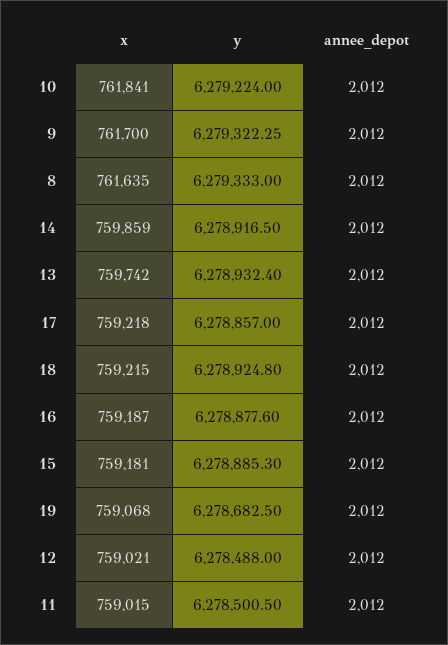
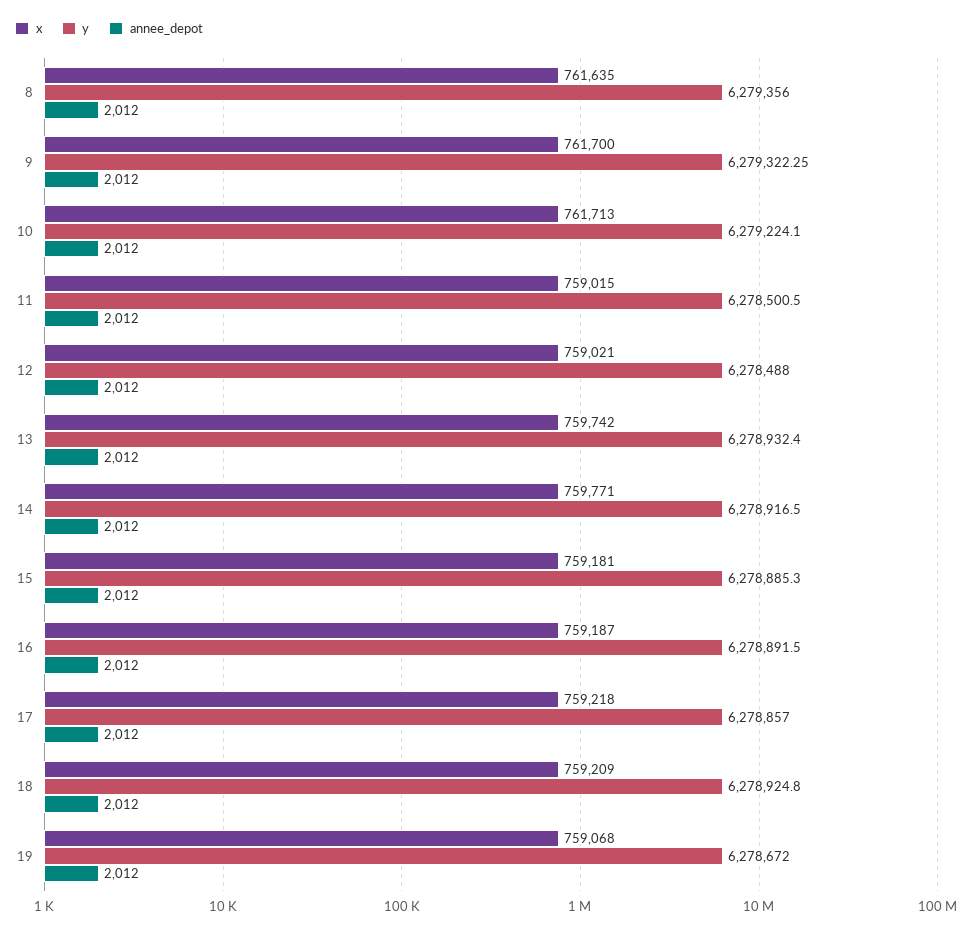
x, 10: 761841 -> 761713
y, 10: 6279224 -> 6279224.1
y, 8: 6279333 -> 6279356
x, 14: 759859 -> 759771
x, 18: 759215 -> 759209
y, 16: 6278877.6 -> 6278891.5
y, 19: 6278682.5 -> 6278672

